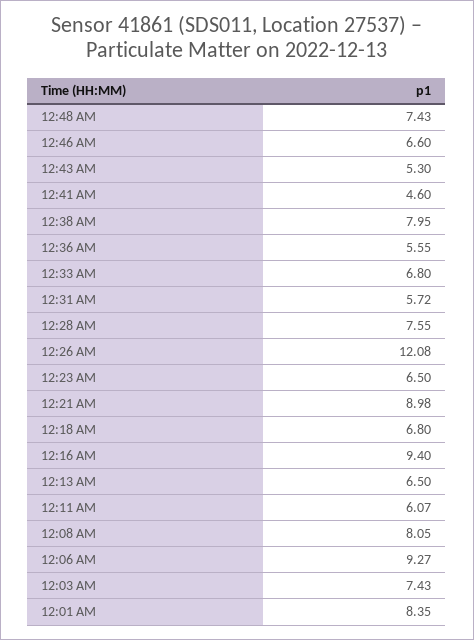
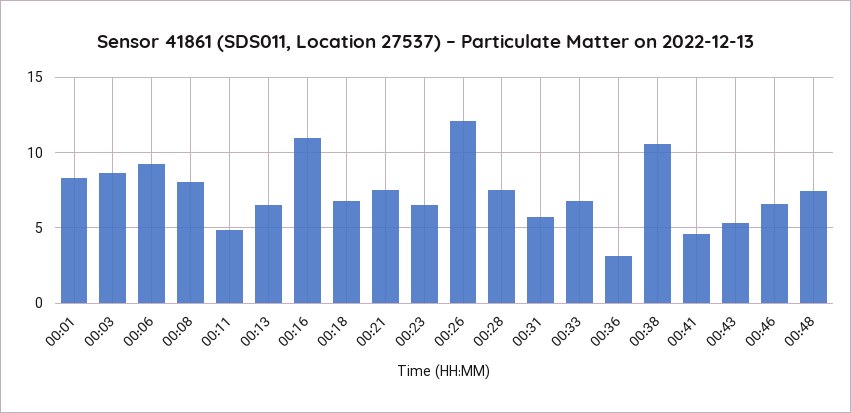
12:38 AM: 7.95 -> 10.5
12:36 AM: 5.55 -> 3
12:21 AM: 8.98 -> 7.5
12:16 AM: 9.4 -> 11
12:11 AM: 6.07 -> 5
12:03 AM: 7.43 -> 8.5

